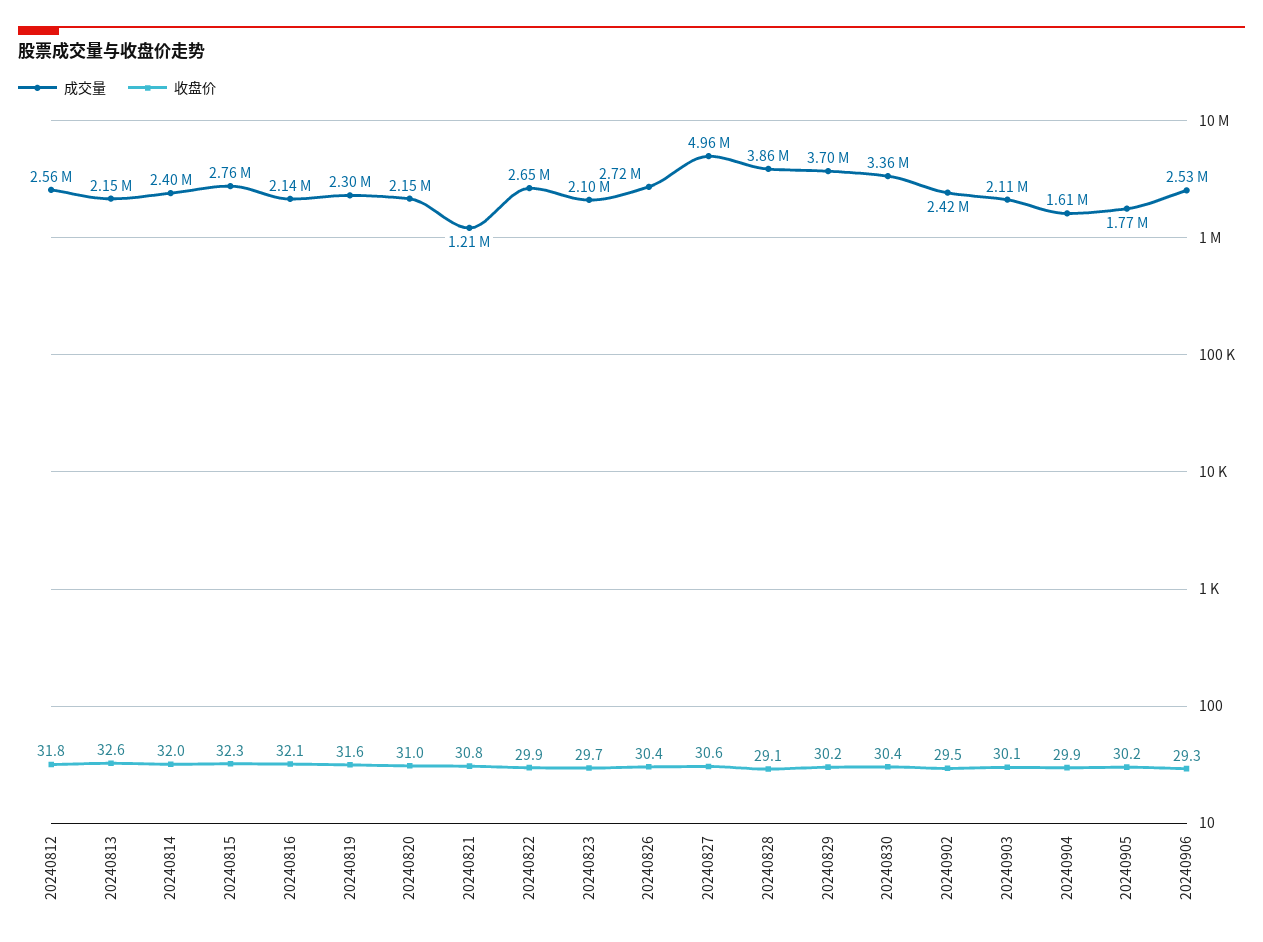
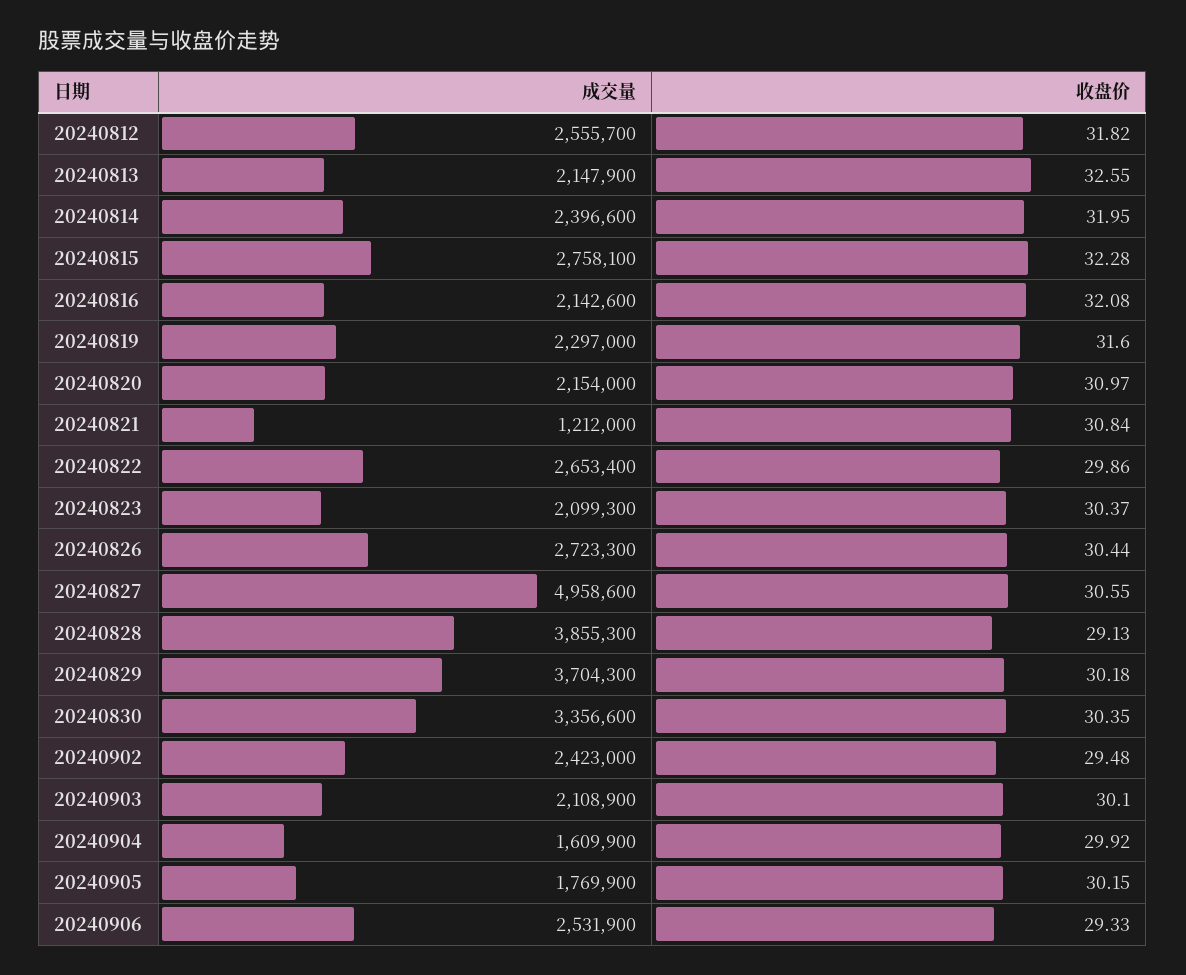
收盘价, 20240823: 29.7 -> 30.37

